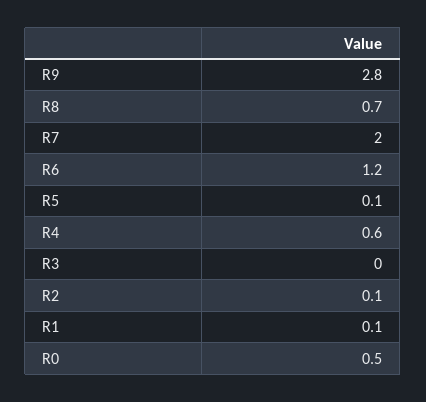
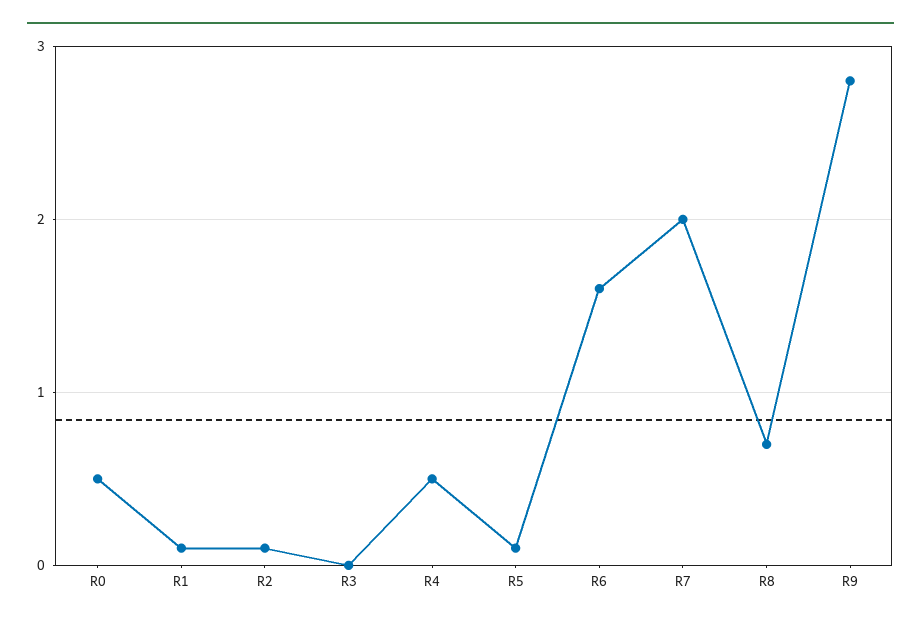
R6: 1.2 -> 1.6
R4: 0.6 -> 0.5

